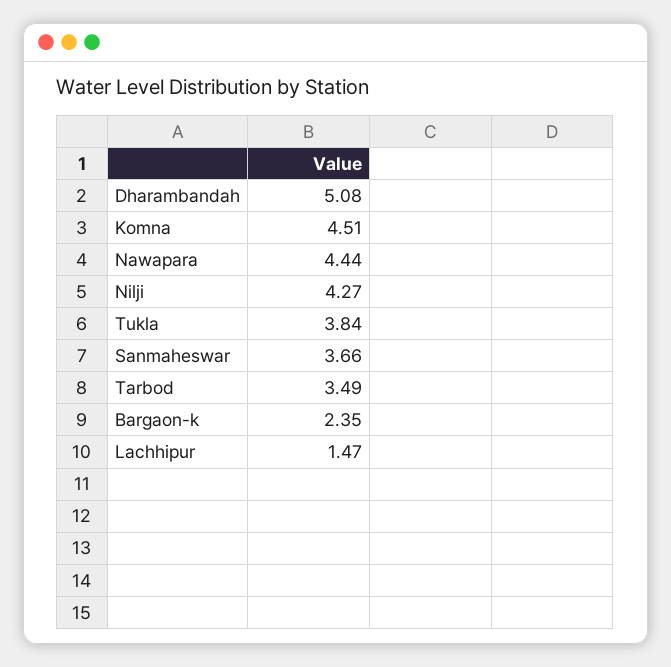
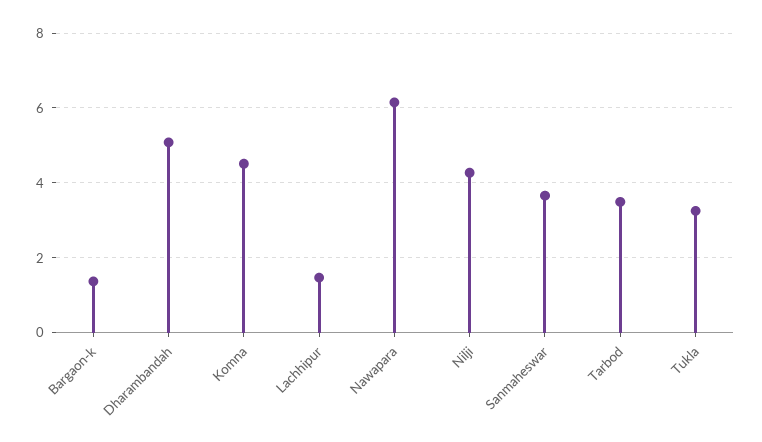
Nawapara: 4.44 -> 6.2
Tukla: 3.84 -> 3.2
Bargaon-k: 2.35 -> 1.4

